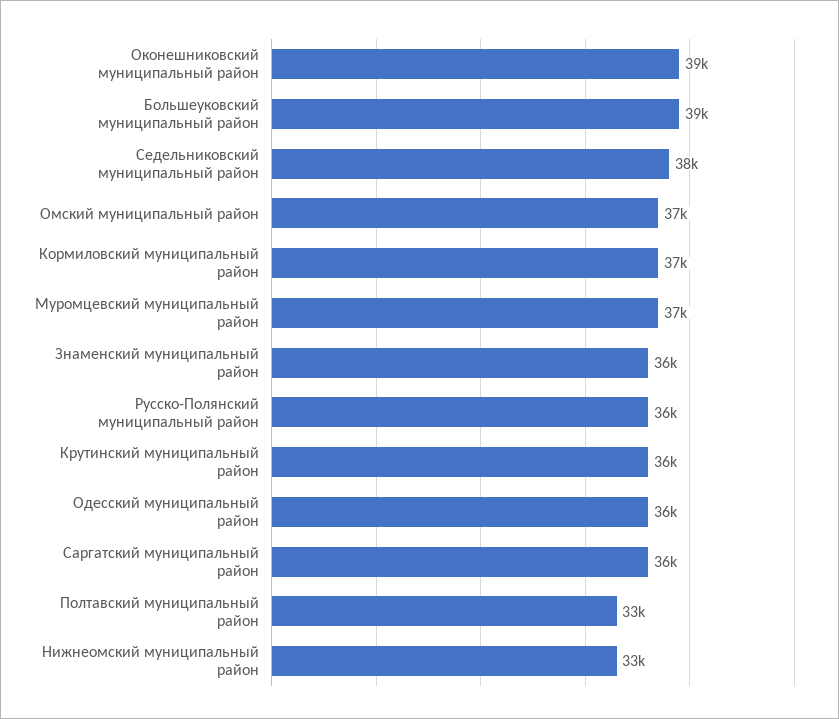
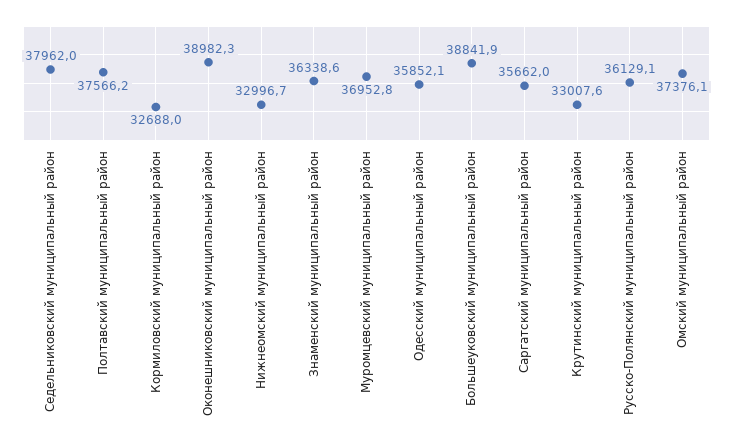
Кормиловский муниципальный район: 37000 -> 32688
Крутинский муниципальный район: 36000 -> 33007.6
Полтавский муниципальный район: 33000 -> 37566.2

